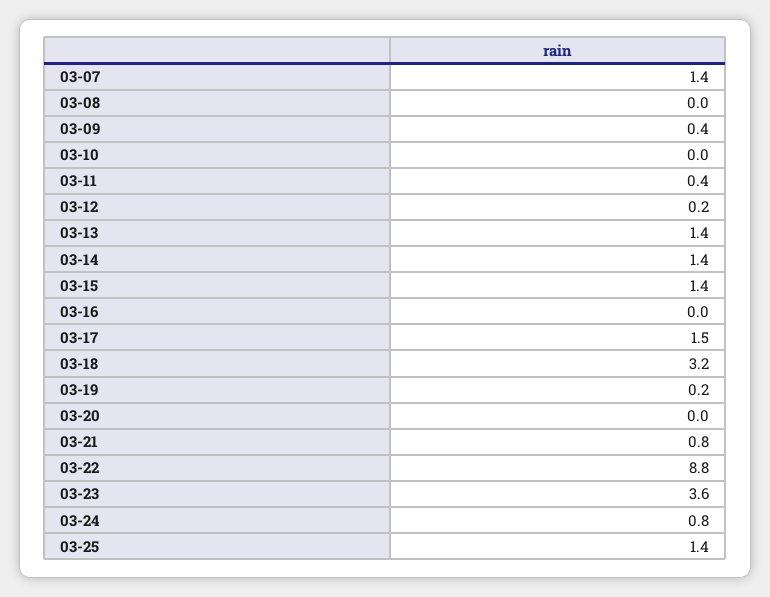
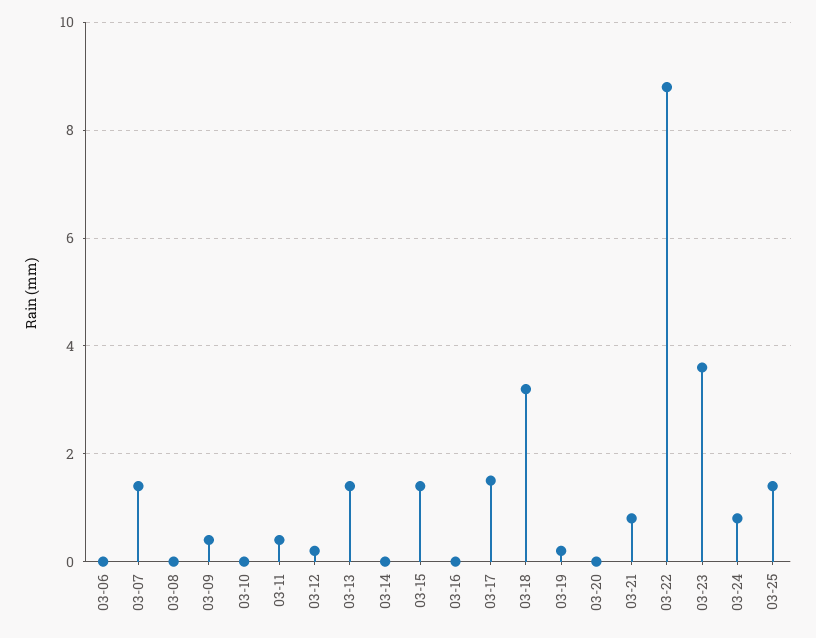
03-14: 1.4 -> 0
03-06: none -> 0

